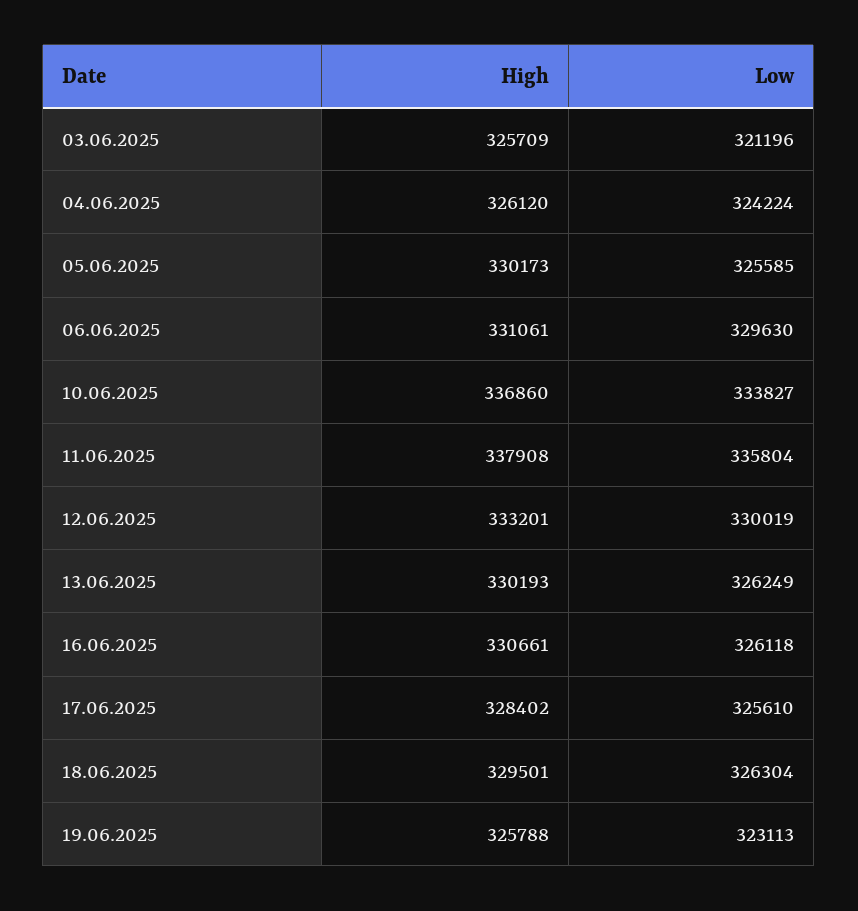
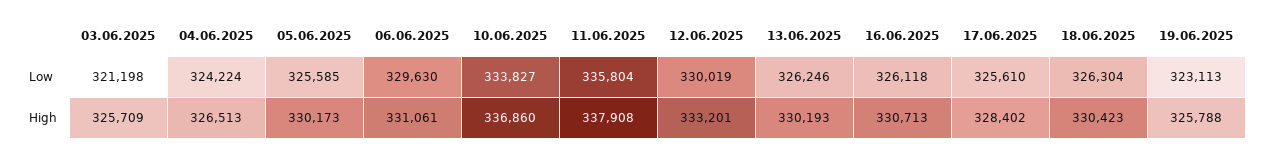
Low, 03.06.2025: 321196 -> 321198
High, 04.06.2025: 326120 -> 326513
Low, 13.06.2025: 326249 -> 326246
High, 16.06.2025: 330661 -> 330713
High, 18.06.2025: 329501 -> 330423

